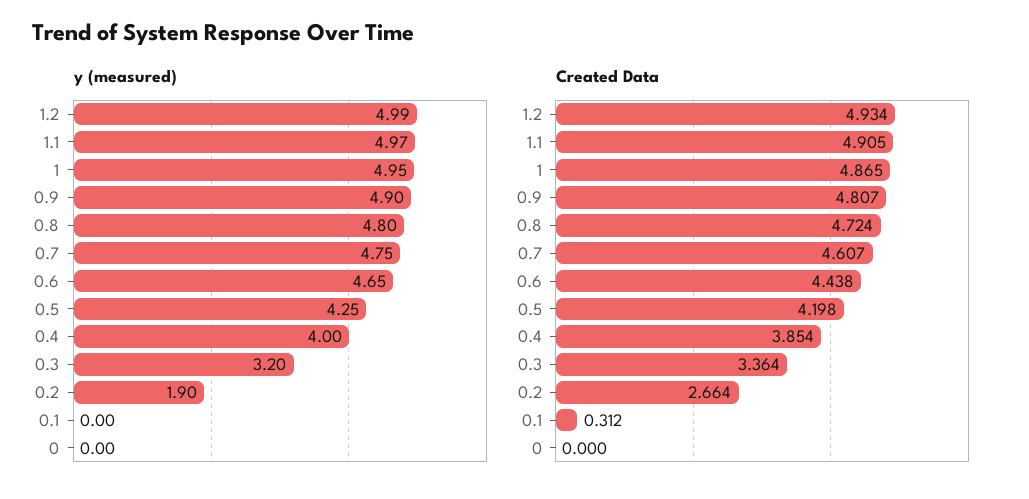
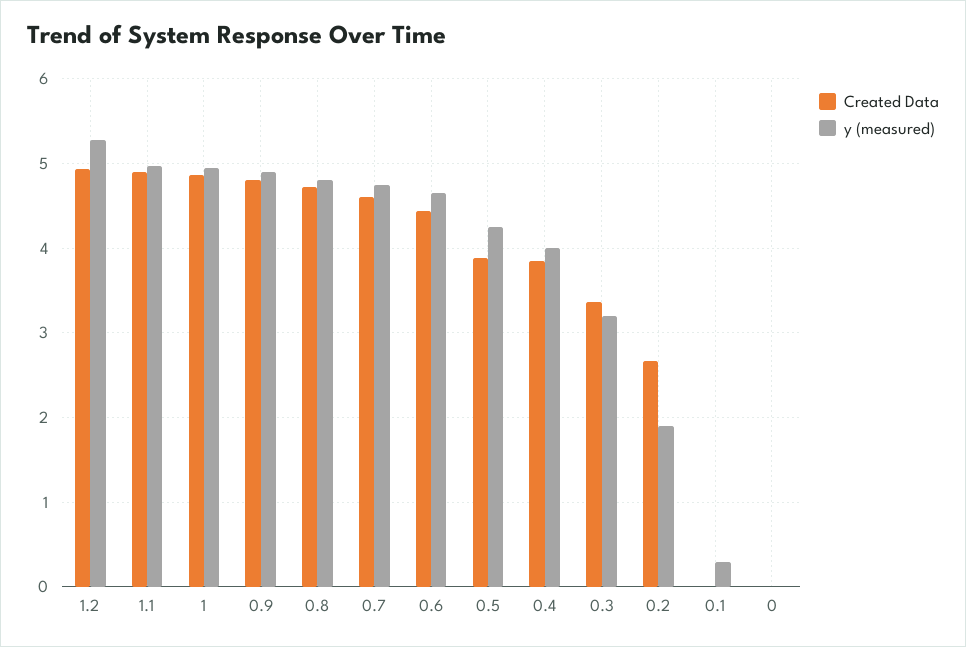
y (measured), 1.2: 4.99 -> 5.3
y (measured), 0.1: 0 -> 0.3
Created Data, 0.5: 4.198 -> 3.9
Created Data, 0.1: 0.312 -> 0

